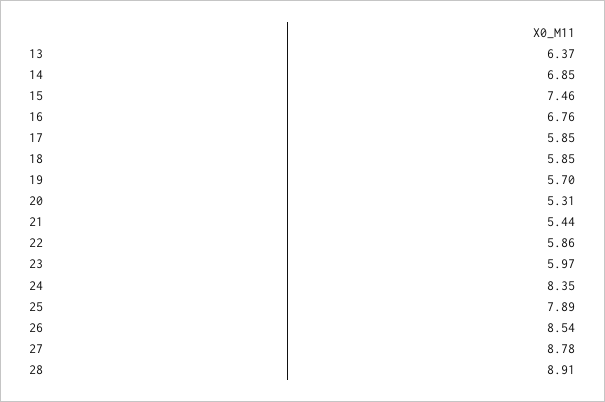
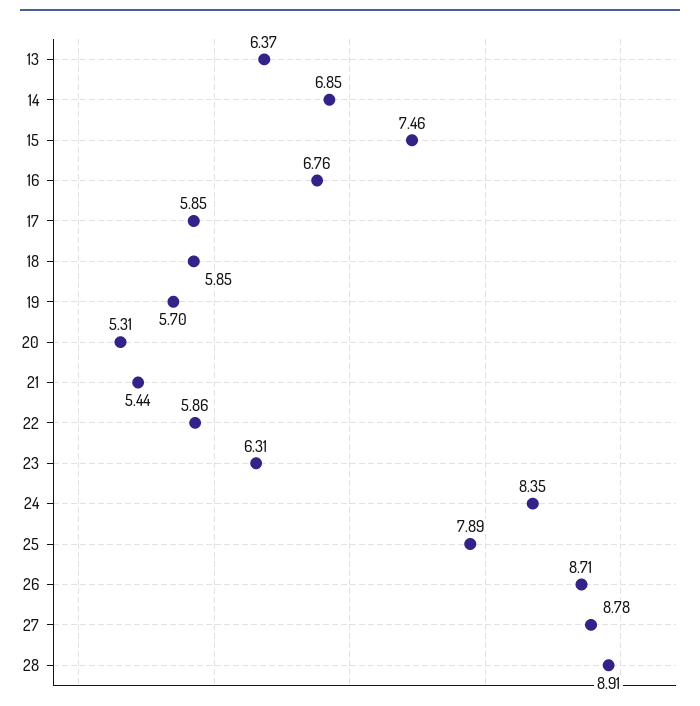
23: 5.97 -> 6.31
26: 8.54 -> 8.71

